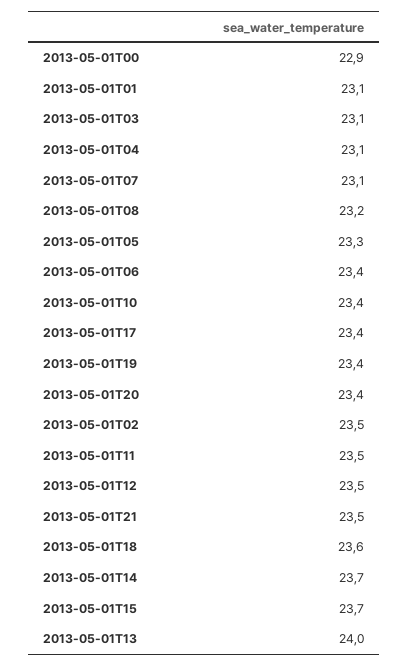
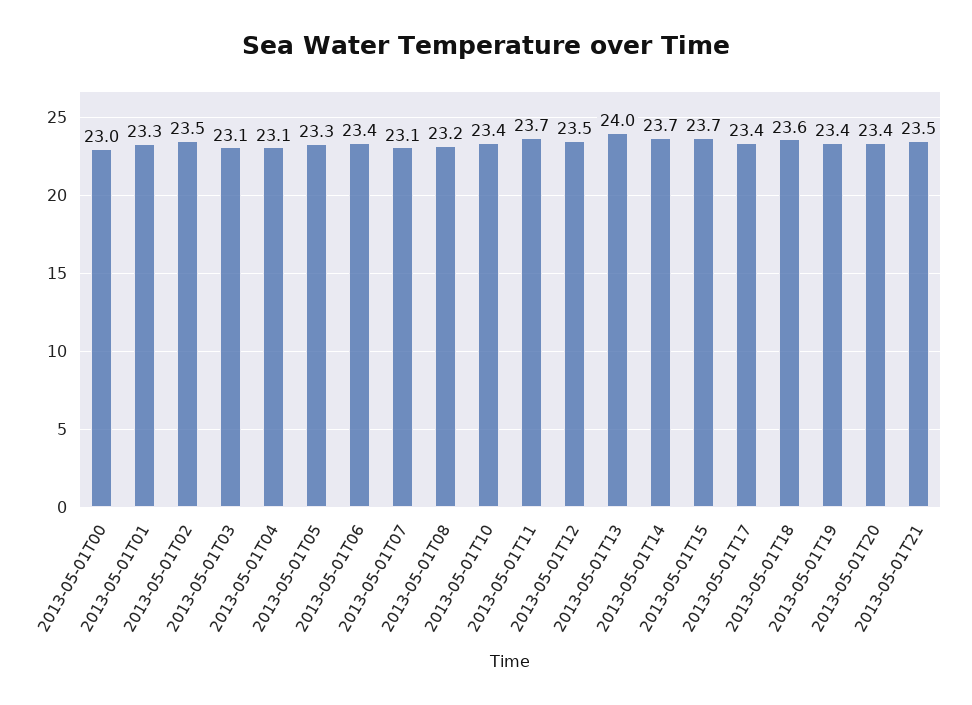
2013-05-01T00: 22.9 -> 23
2013-05-01T01: 23.1 -> 23.3
2013-05-01T11: 23.5 -> 23.7

